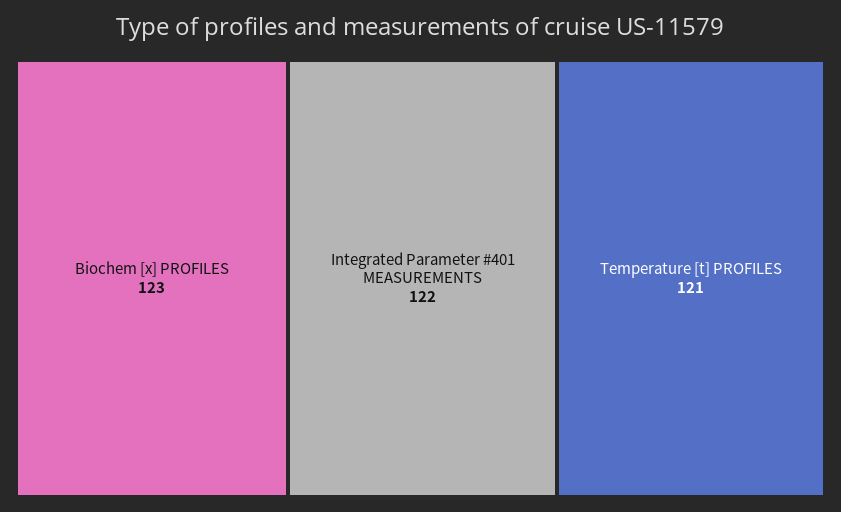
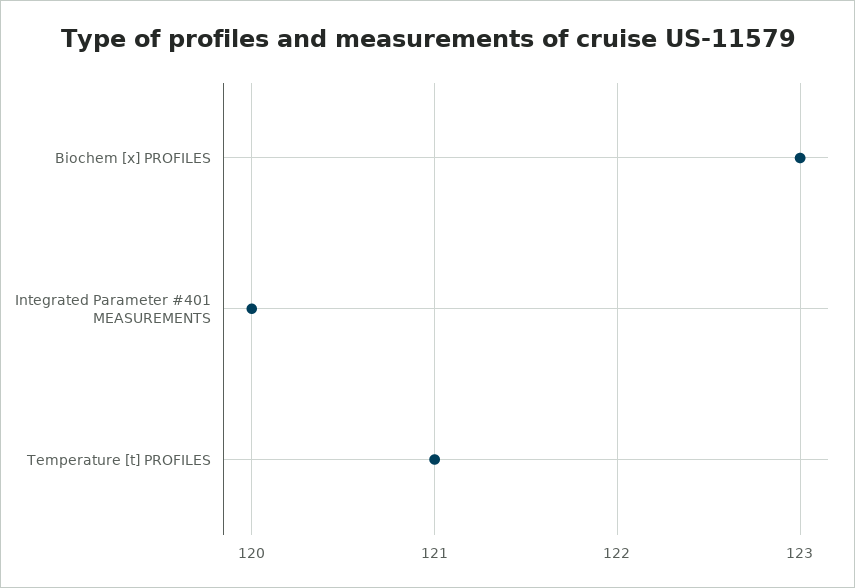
Integrated Parameter #401 MEASUREMENTS: 122 -> 120

